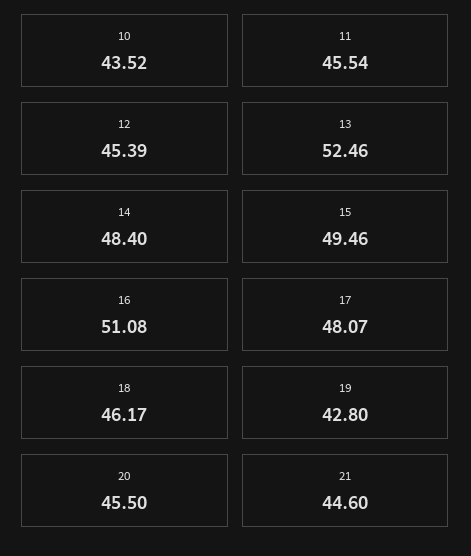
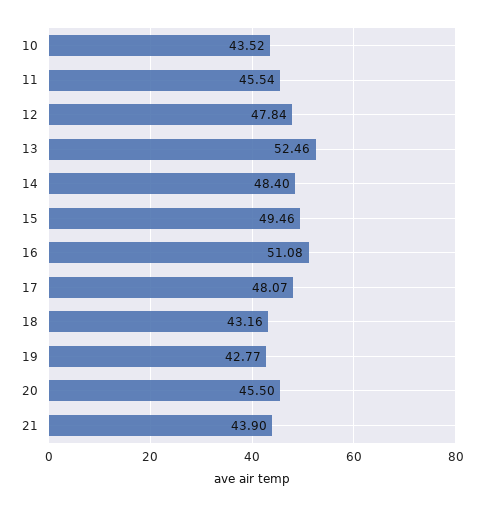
12: 45.39 -> 47.84
18: 46.17 -> 43.16
19: 42.8 -> 42.77
21: 44.6 -> 43.9

